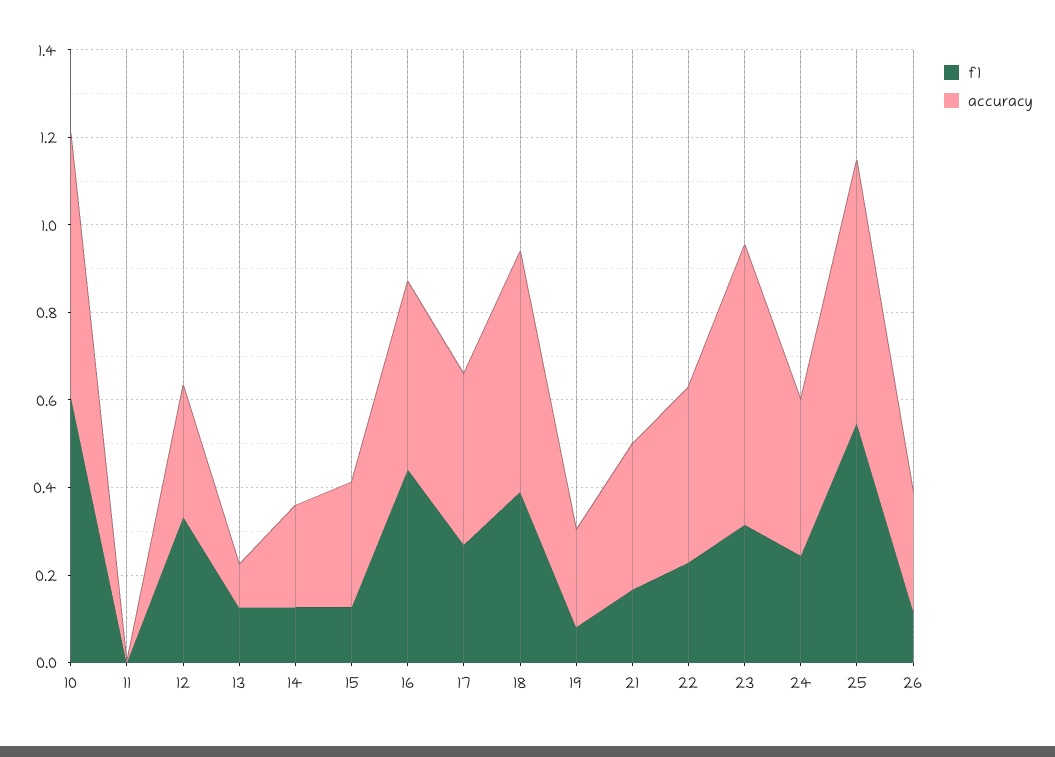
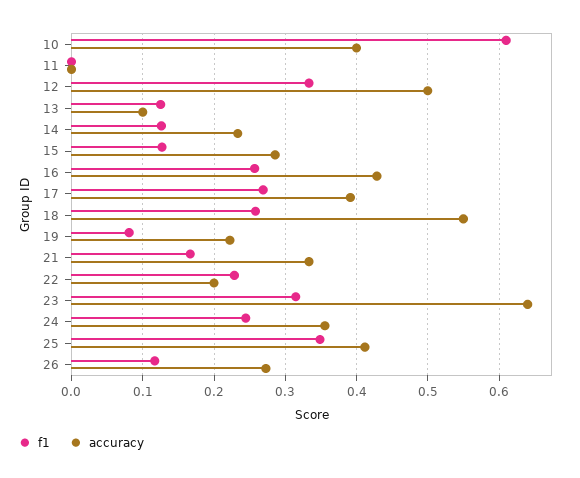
accuracy, 10: 0.6 -> 0.4
accuracy, 12: 0.3 -> 0.5
f1, 16: 0.45 -> 0.26
f1, 18: 0.4 -> 0.26
accuracy, 22: 0.4 -> 0.2
f1, 25: 0.55 -> 0.35
accuracy, 25: 0.6 -> 0.41

